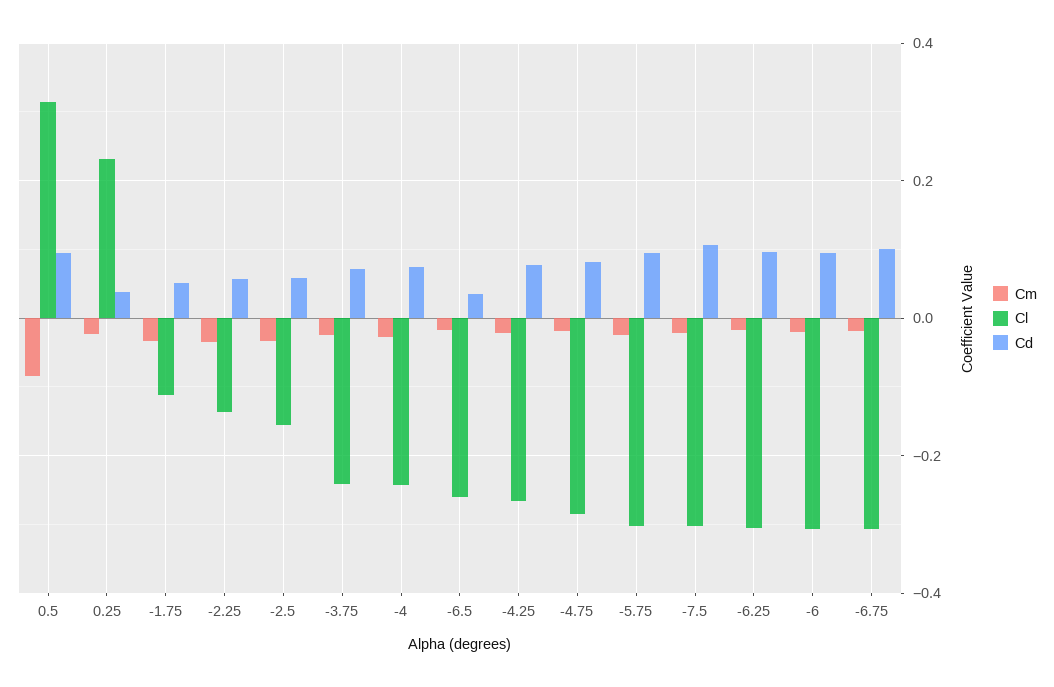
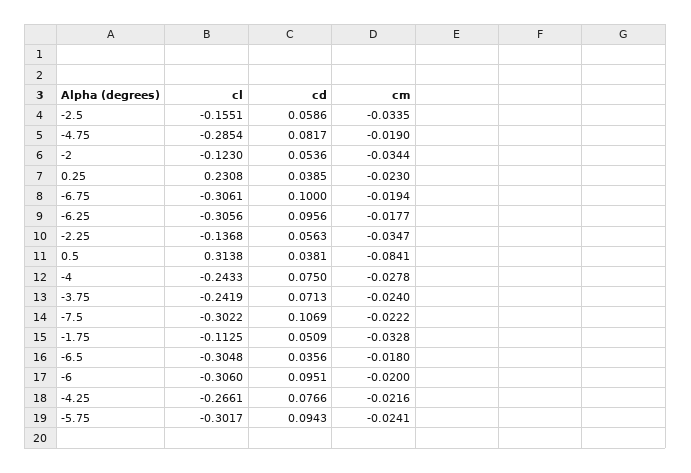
Cd, 0.5: 0.1 -> 0.0381
Cl, -6.5: -0.26 -> -0.3048
Cl, -2: none -> -0.123
Cd, -2: none -> 0.0536
Cm, -2: none -> -0.0344

